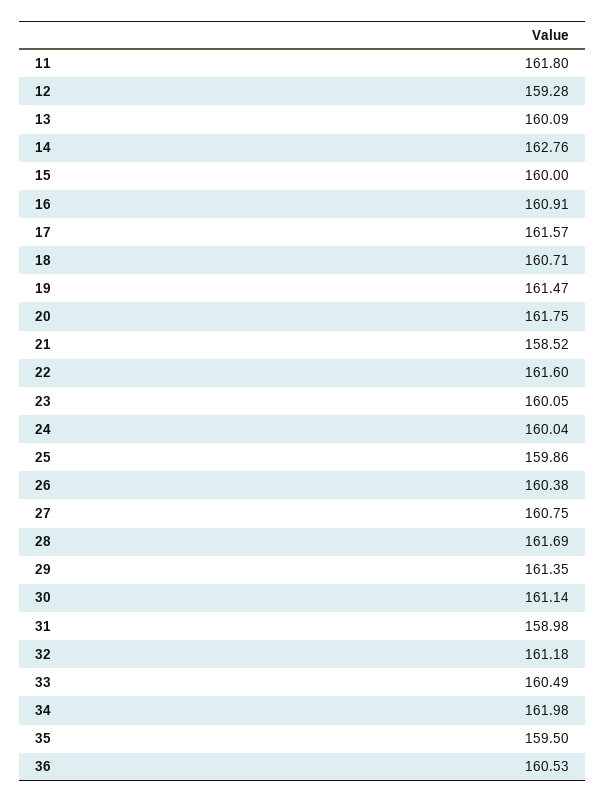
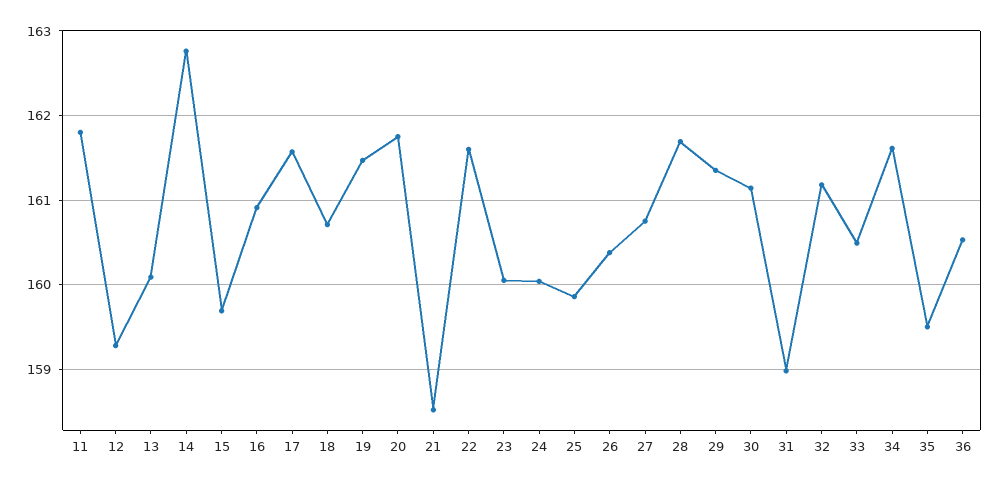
15: 160 -> 159.7
34: 161.98 -> 161.6

